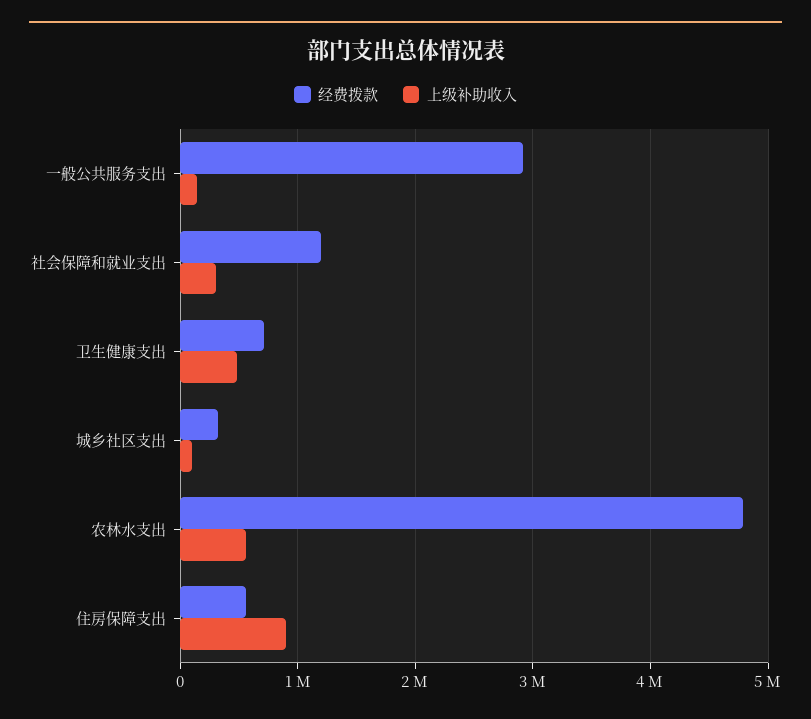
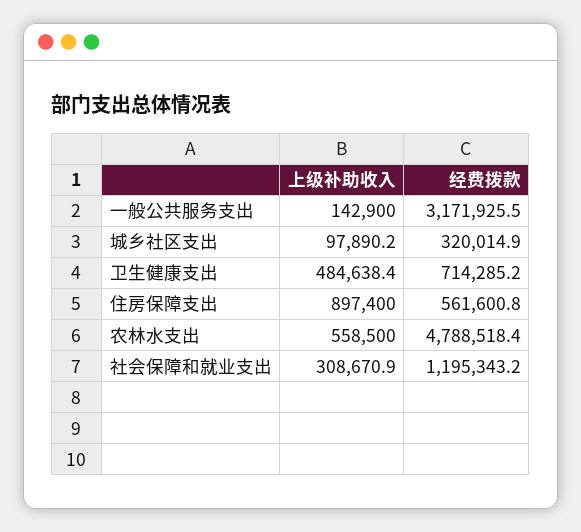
经费拨款, 一般公共服务支出: 2900000 -> 3171925.5

